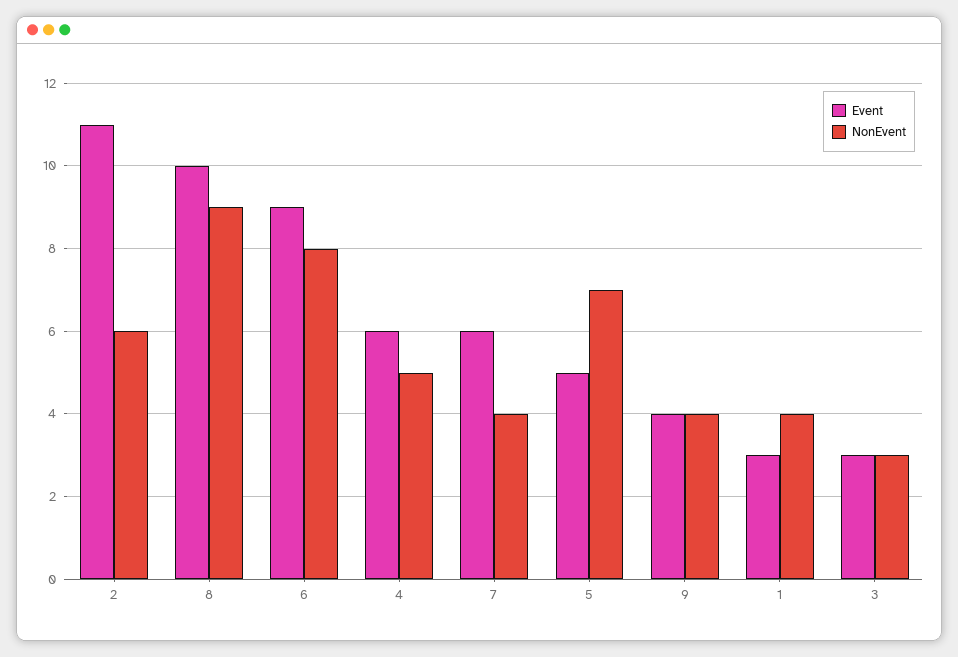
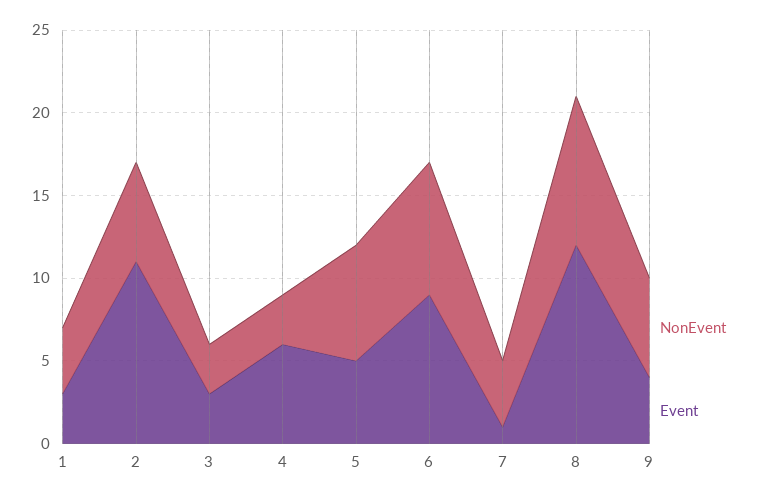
Event, 8: 10 -> 12
NonEvent, 4: 5 -> 3
Event, 7: 6 -> 1
NonEvent, 9: 4 -> 6

